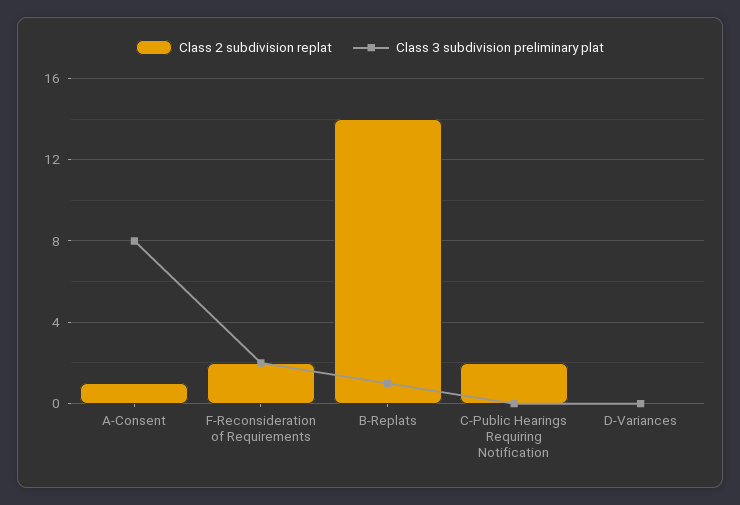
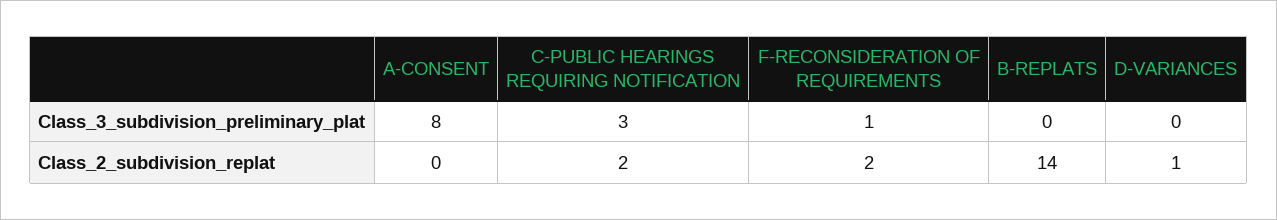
Class 2 subdivision replat, A-Consent: 1 -> 0
Class 3 subdivision preliminary plat, F-Reconsideration of Requirements: 2 -> 1
Class 3 subdivision preliminary plat, B-Replats: 1 -> 0
Class 3 subdivision preliminary plat, C-Public Hearings Requiring Notification: 0 -> 3
Class 2 subdivision replat, D-Variances: 0 -> 1

